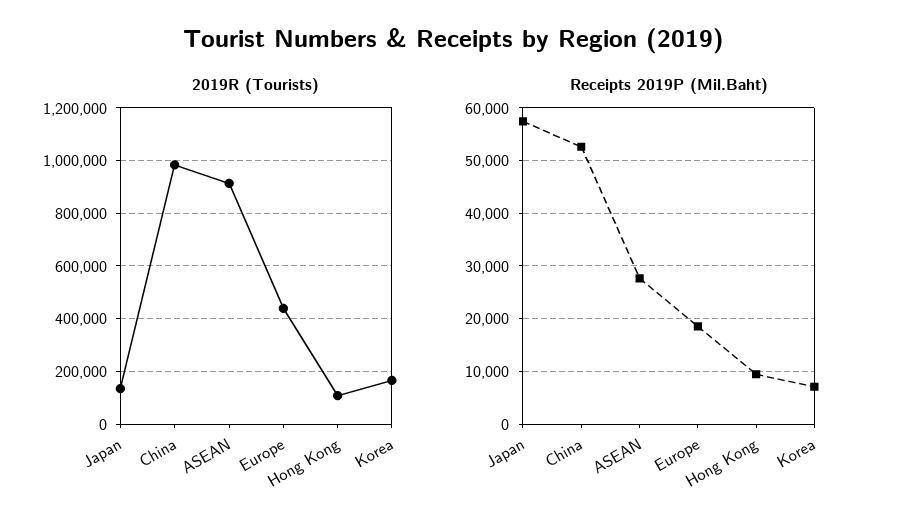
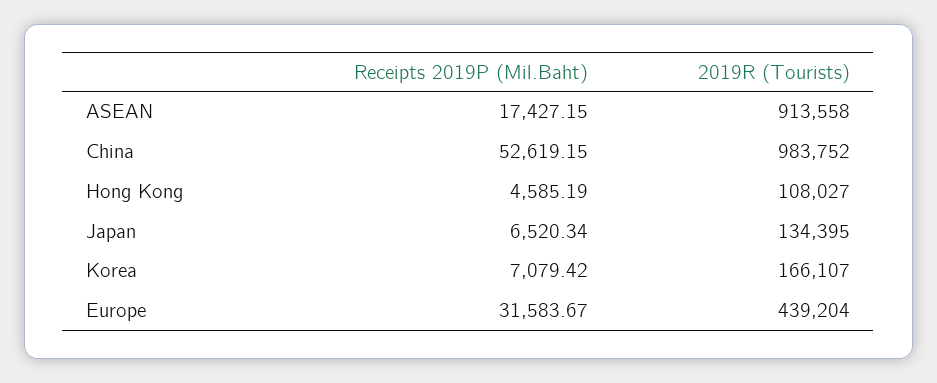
Receipts 2019P (Mil.Baht), Japan: 58000 -> 6520.34
Receipts 2019P (Mil.Baht), ASEAN: 28000 -> 17427.15
Receipts 2019P (Mil.Baht), Europe: 18000 -> 31583.67
Receipts 2019P (Mil.Baht), Hong Kong: 10000 -> 4585.19

